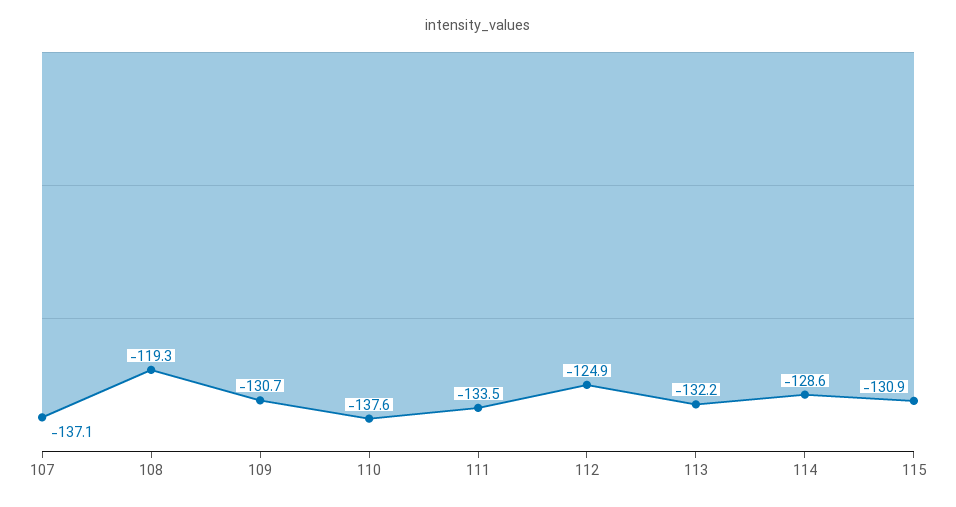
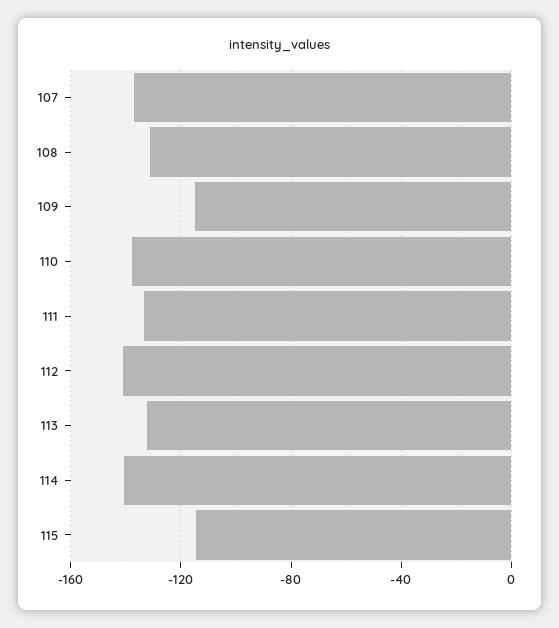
108: -119.3 -> -130
109: -130.7 -> -115
112: -124.9 -> -140
114: -128.6 -> -140
115: -130.9 -> -115

